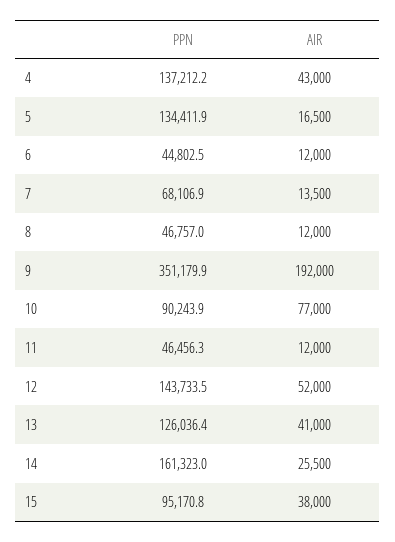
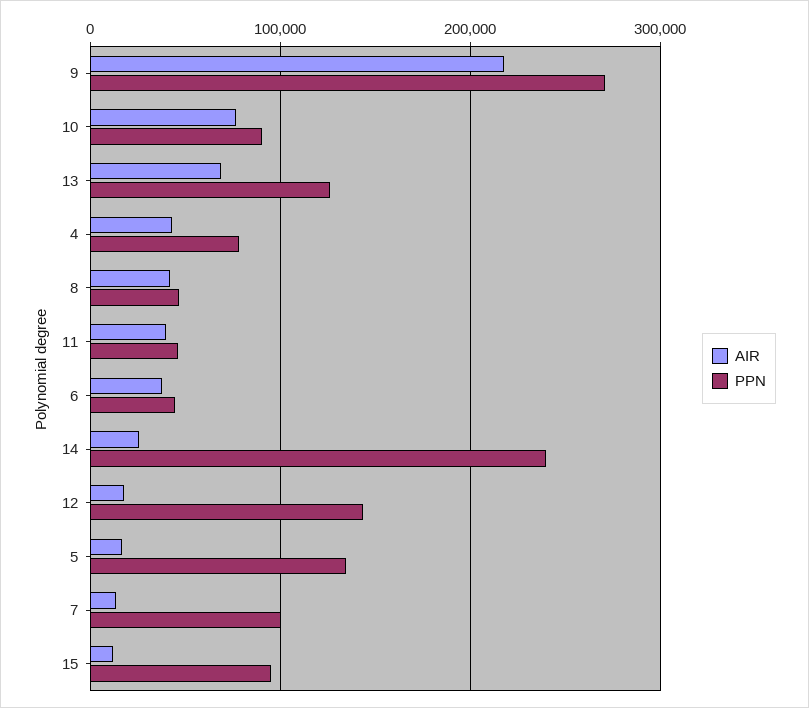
PPN, 4: 137212.2 -> 80000
AIR, 6: 12000 -> 40000
PPN, 7: 68106.9 -> 100000
AIR, 8: 12000 -> 40000
PPN, 9: 351179.9 -> 270000
AIR, 9: 192000 -> 220000
AIR, 11: 12000 -> 40000
AIR, 12: 52000 -> 20000
AIR, 13: 41000 -> 70000
PPN, 14: 161323 -> 240000
AIR, 15: 38000 -> 10000

